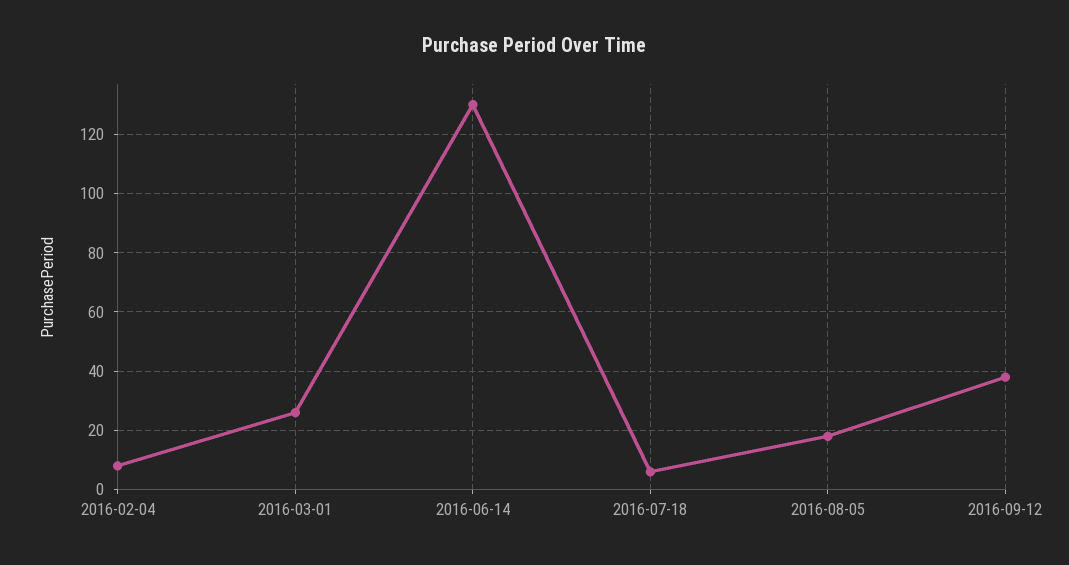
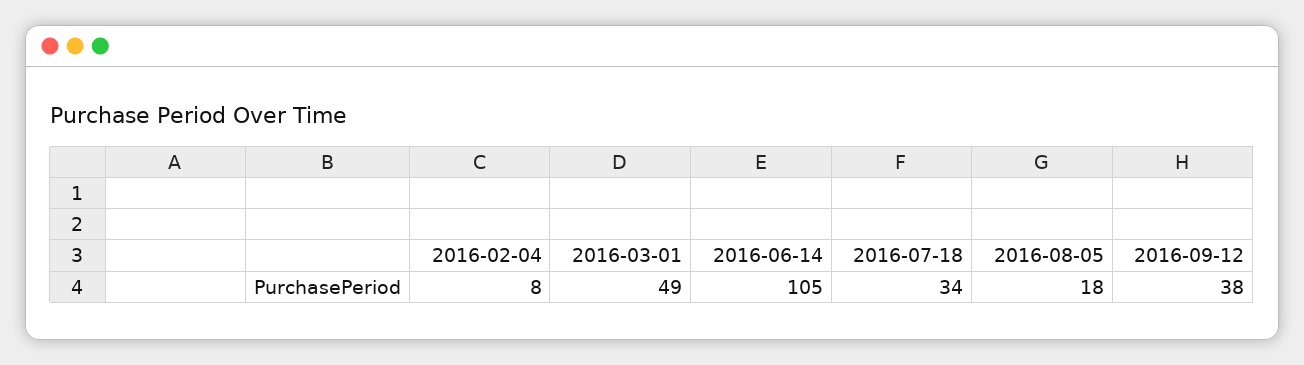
2016-03-01: 25 -> 49
2016-06-14: 130 -> 105
2016-07-18: 5 -> 34

